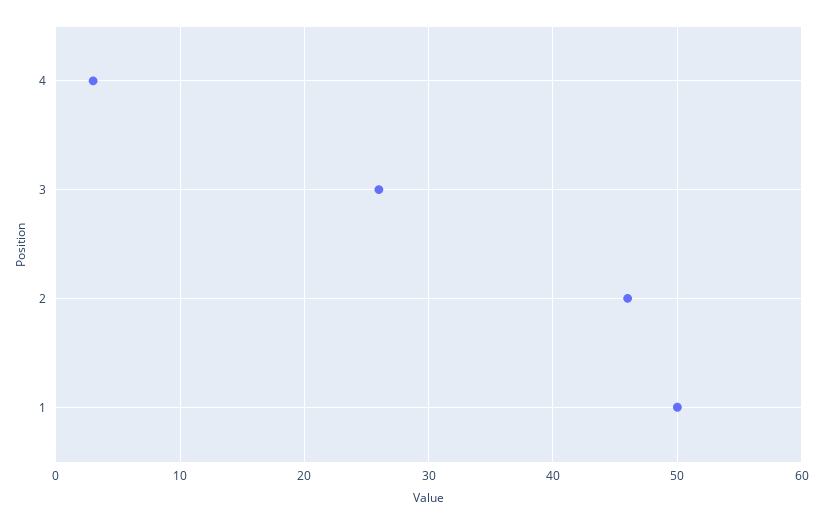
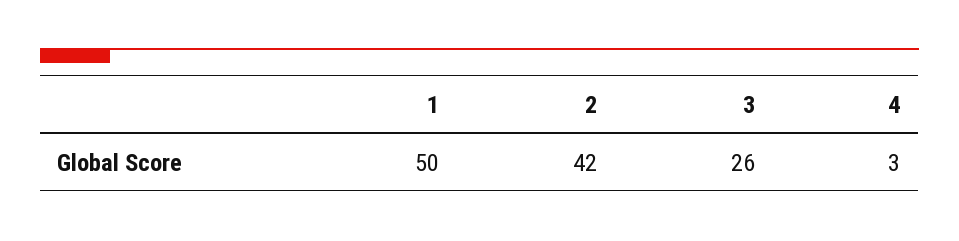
2: 46 -> 42

